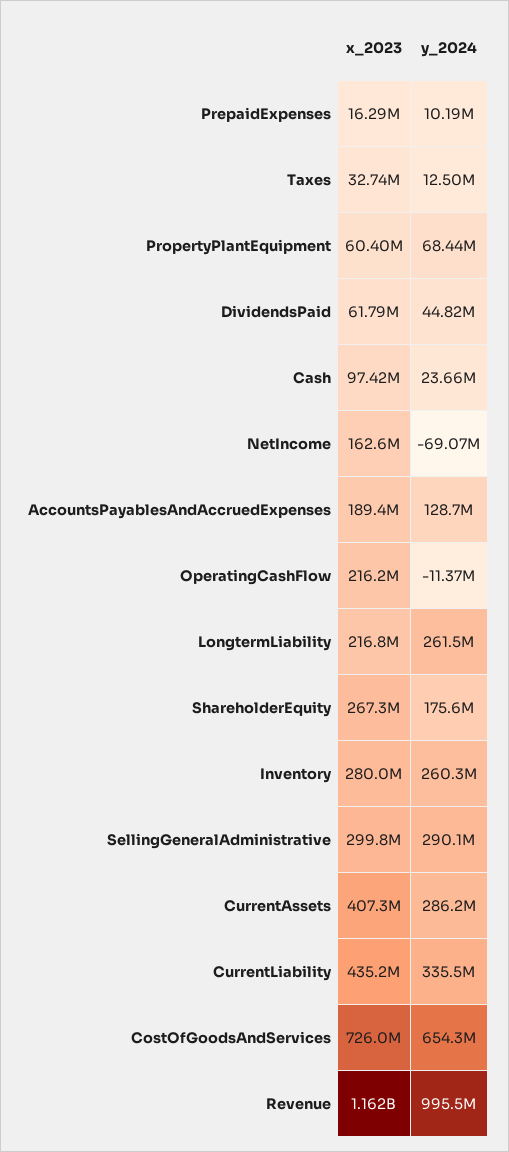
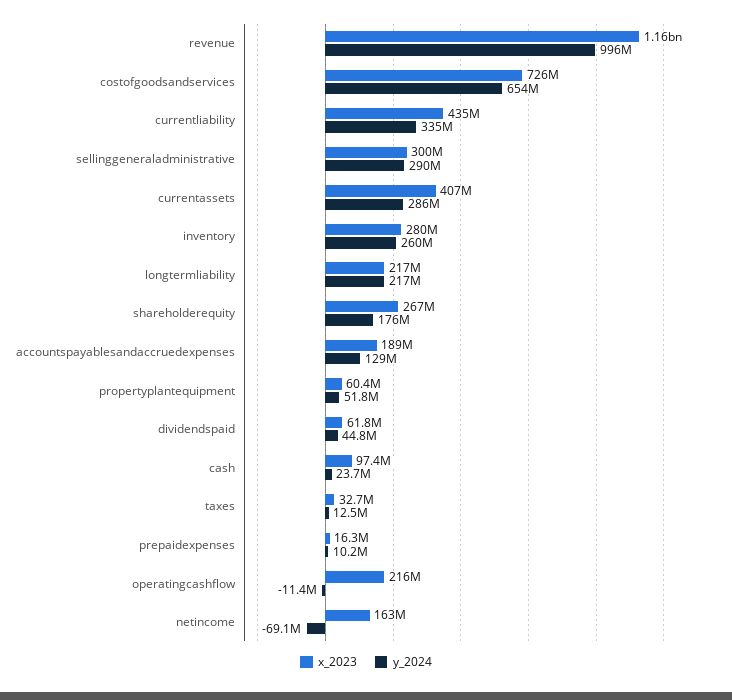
y_2024, PropertyPlantEquipment: 68440000 -> 51800000
y_2024, LongtermLiability: 261500000 -> 217000000

